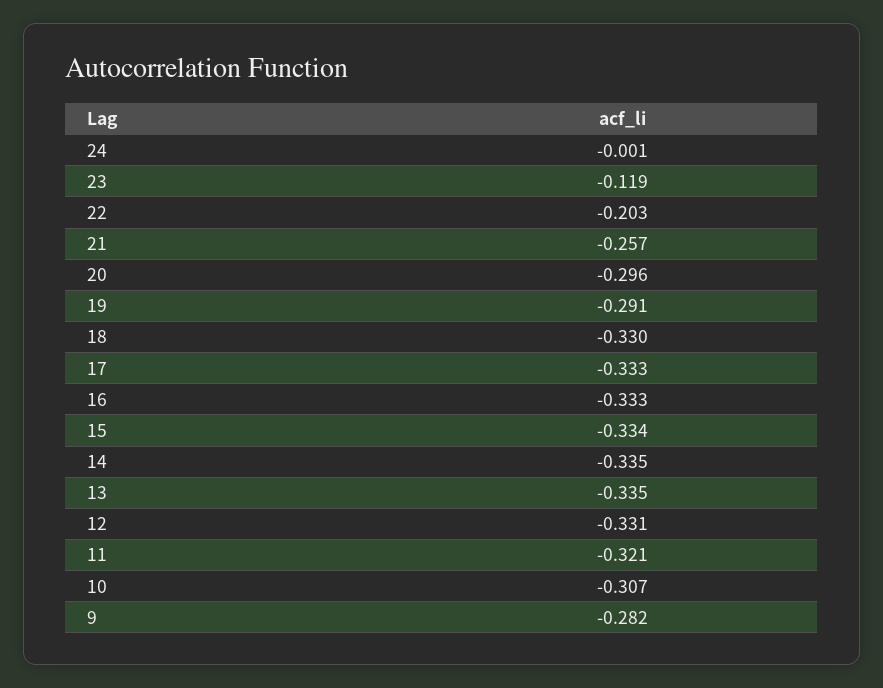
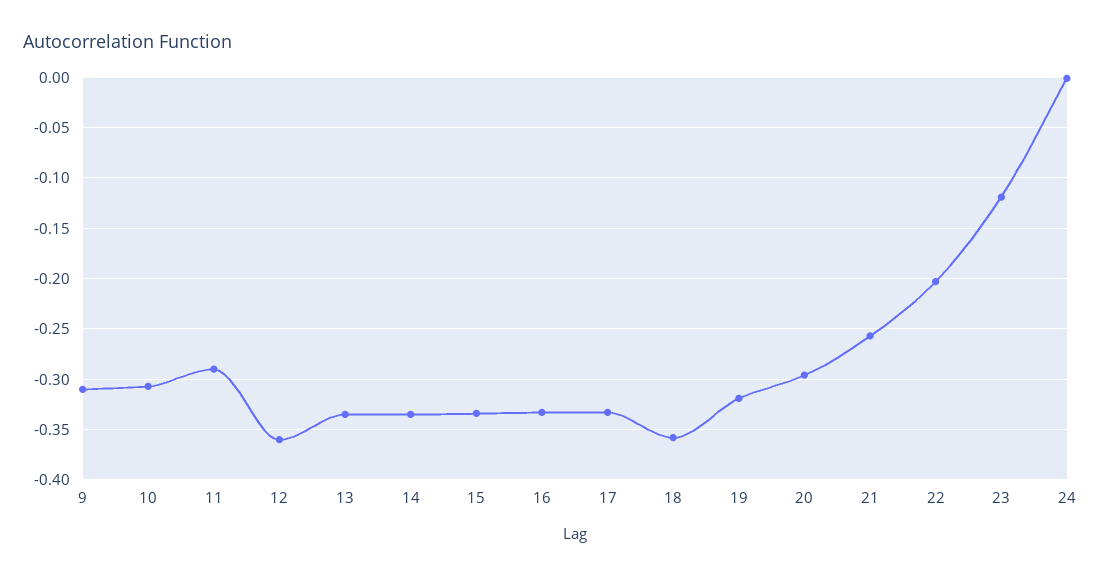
19: -0.291 -> -0.32
18: -0.33 -> -0.36
12: -0.331 -> -0.36
11: -0.321 -> -0.29
9: -0.282 -> -0.31

